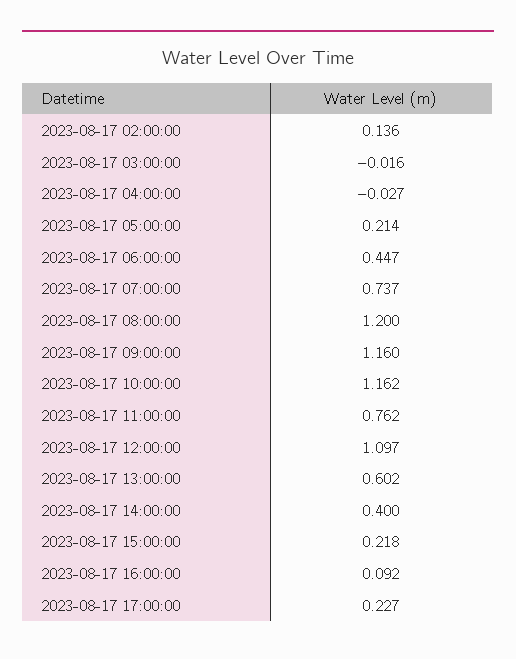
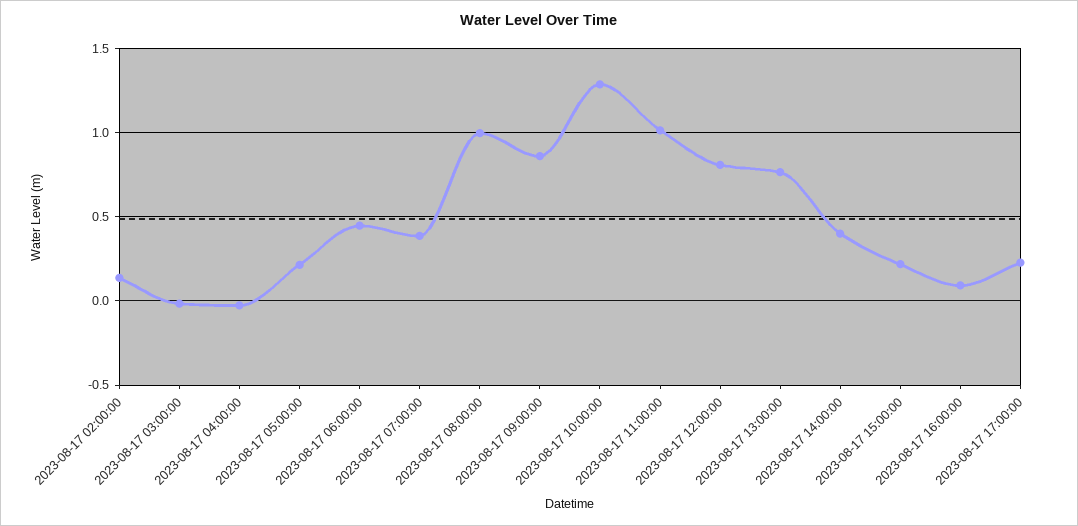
2023-08-17 07:00:00: 0.737 -> 0.4
2023-08-17 08:00:00: 1.2 -> 1
2023-08-17 09:00:00: 1.16 -> 0.85
2023-08-17 10:00:00: 1.162 -> 1.3
2023-08-17 11:00:00: 0.762 -> 1
2023-08-17 12:00:00: 1.097 -> 0.8
2023-08-17 13:00:00: 0.602 -> 0.75

